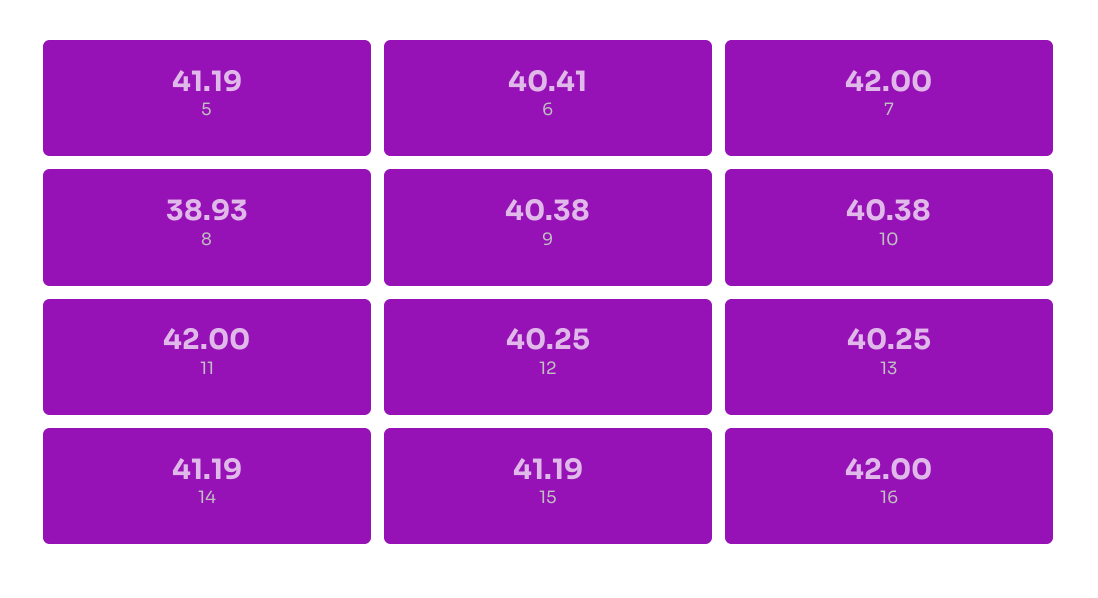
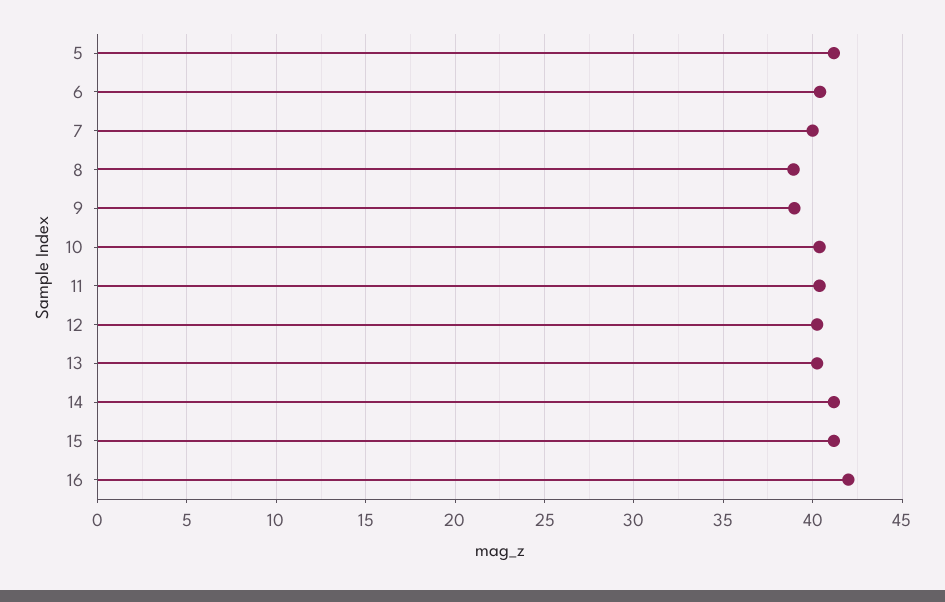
7: 42 -> 40
9: 40.38 -> 39
11: 42 -> 40.5

